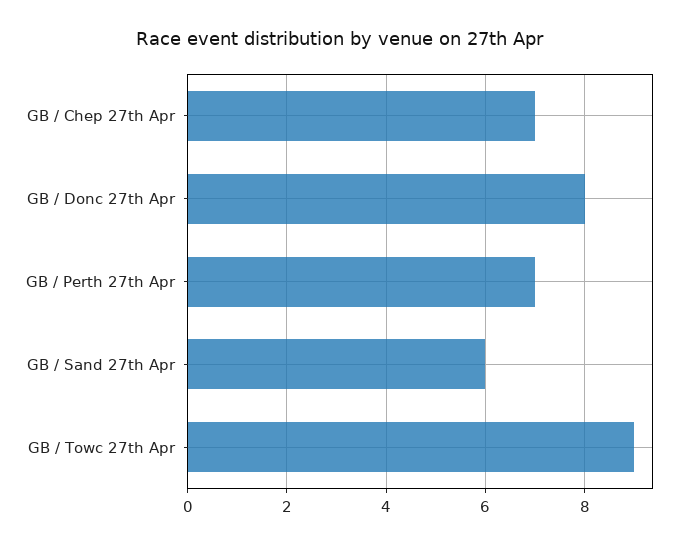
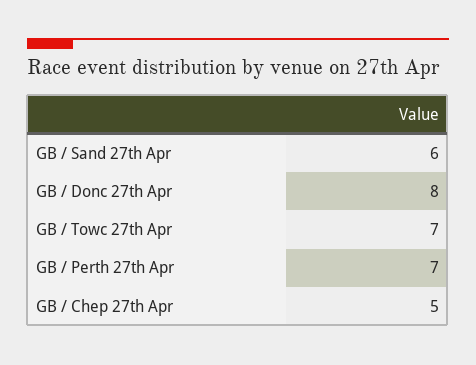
GB / Chep 27th Apr: 7 -> 5
GB / Towc 27th Apr: 9 -> 7

